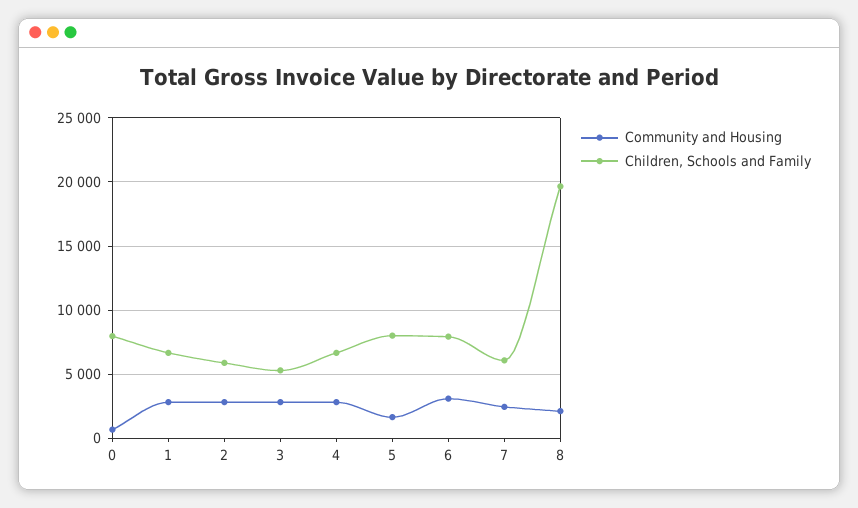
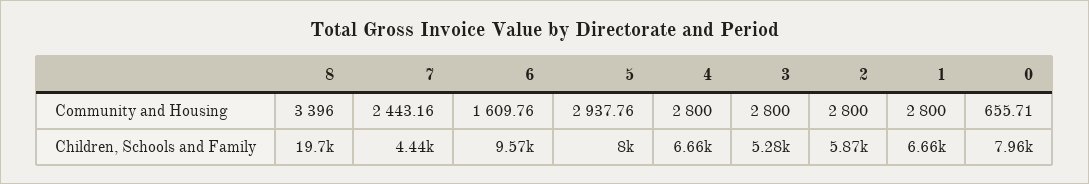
Community and Housing, 5: 1500 -> 2937.76
Community and Housing, 6: 3000 -> 1609.76
Children, Schools and Family, 6: 8000 -> 9570
Children, Schools and Family, 7: 6000 -> 4440
Community and Housing, 8: 2000 -> 3396

